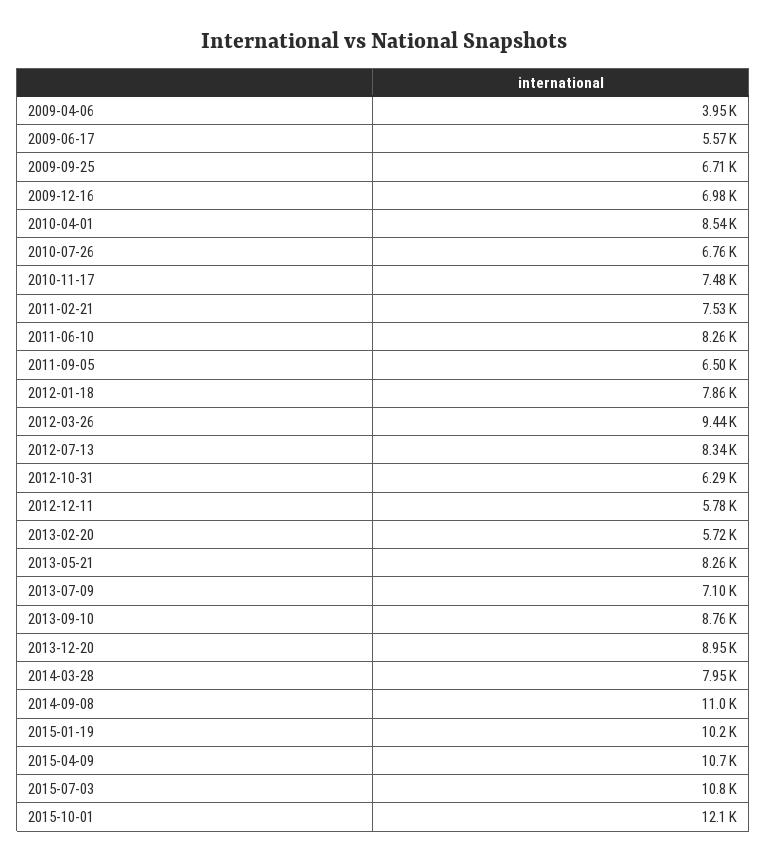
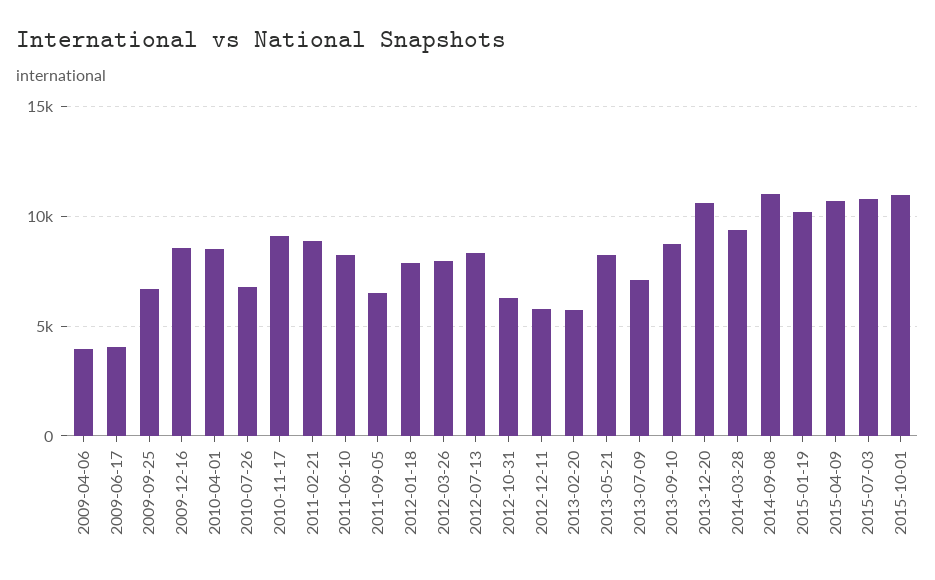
2009-06-17: 5570 -> 4000
2009-12-16: 6980 -> 8500
2010-11-17: 7480 -> 9000
2011-02-21: 7530 -> 9000
2012-03-26: 9440 -> 8000
2013-12-20: 8950 -> 10500
2014-03-28: 7950 -> 9500
2015-10-01: 12100 -> 11000

